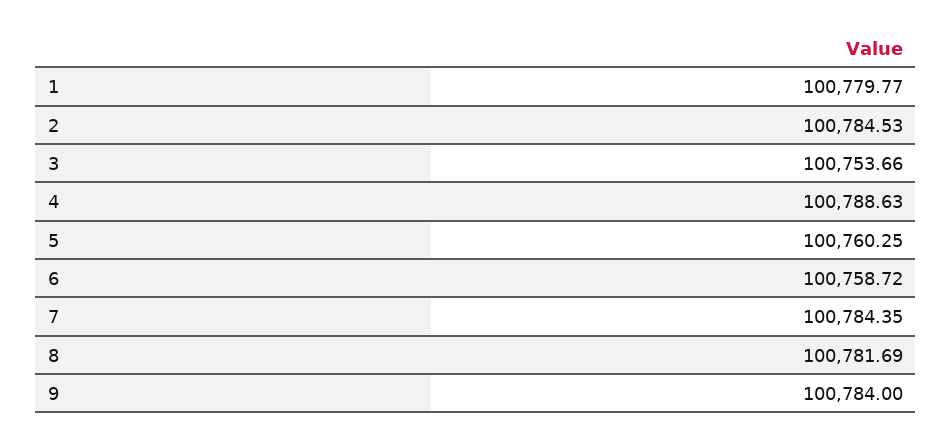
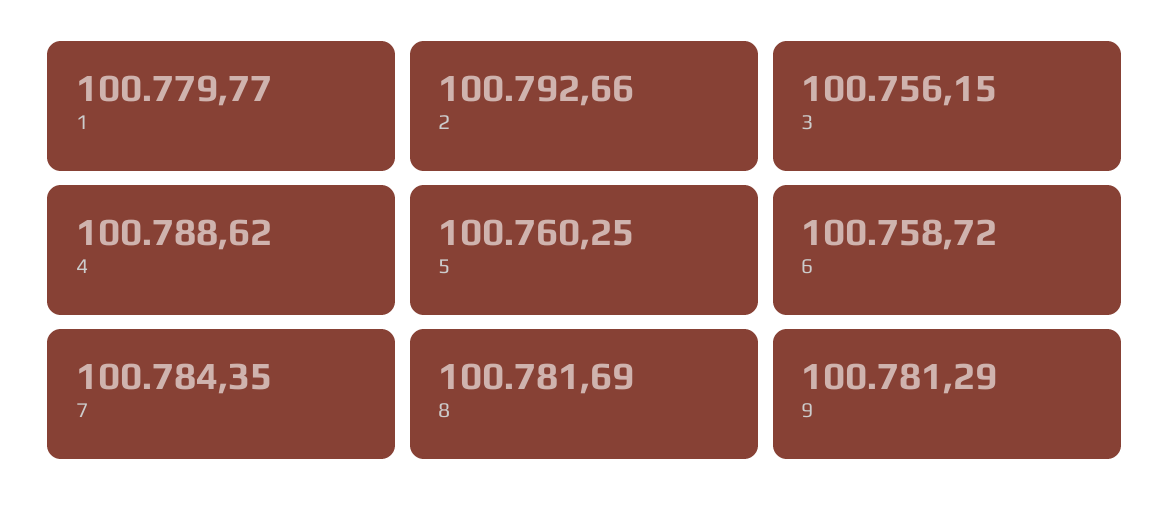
2: 100784.53 -> 100792.66
3: 100753.66 -> 100756.15
4: 100788.63 -> 100788.62
9: 100784 -> 100781.29

